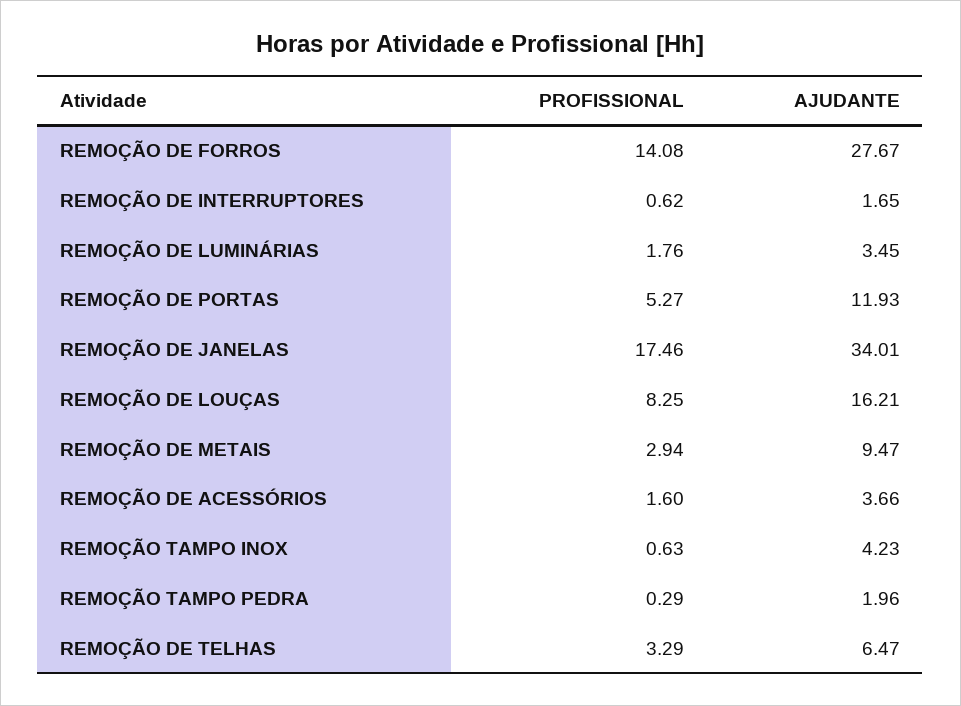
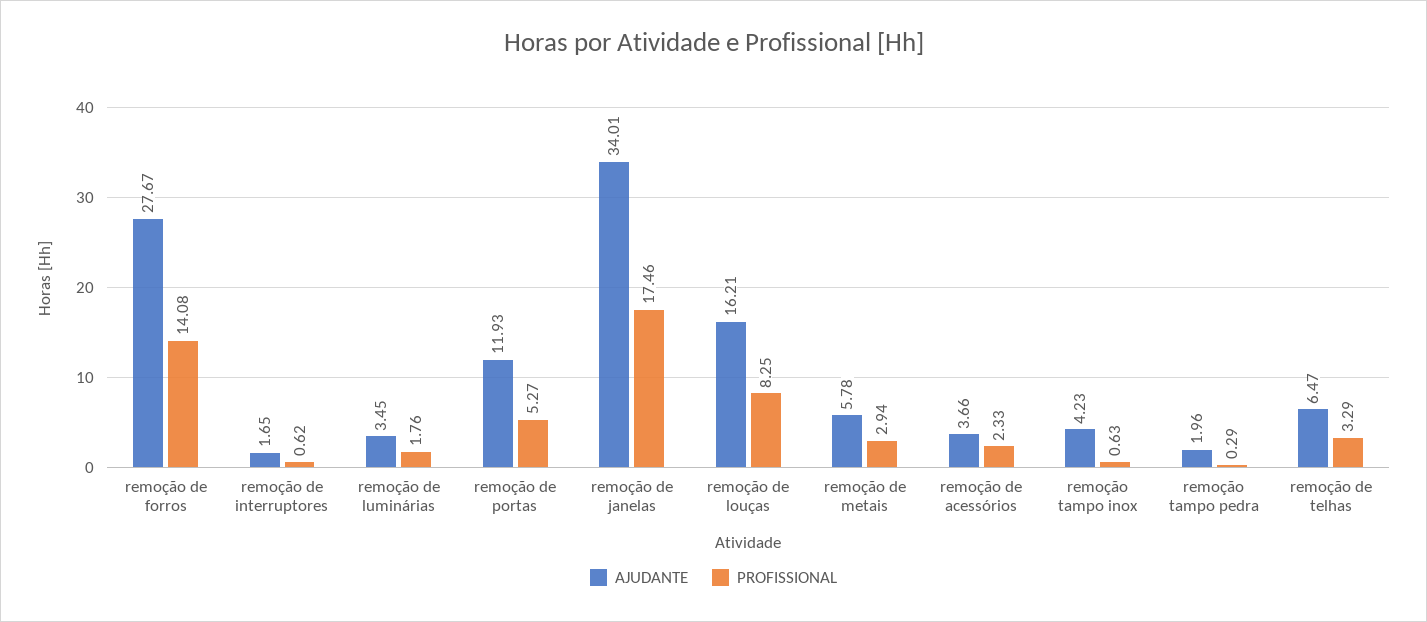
AJUDANTE, REMOÇÃO DE METAIS: 9.47 -> 5.78
PROFISSIONAL, REMOÇÃO DE ACESSÓRIOS: 1.6 -> 2.33

